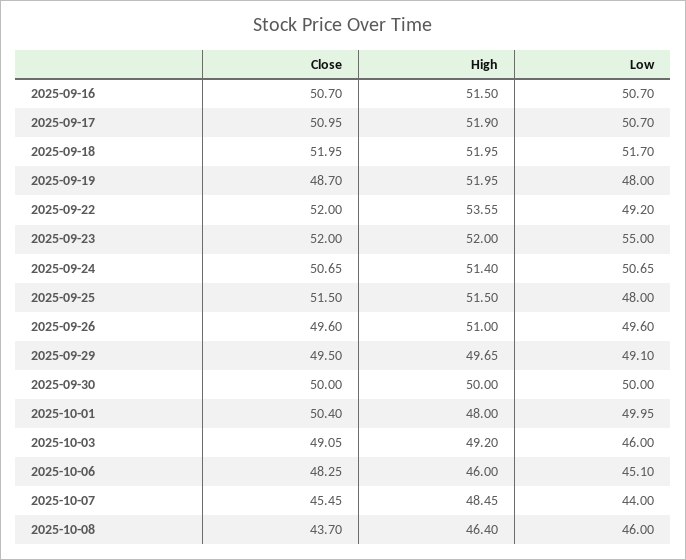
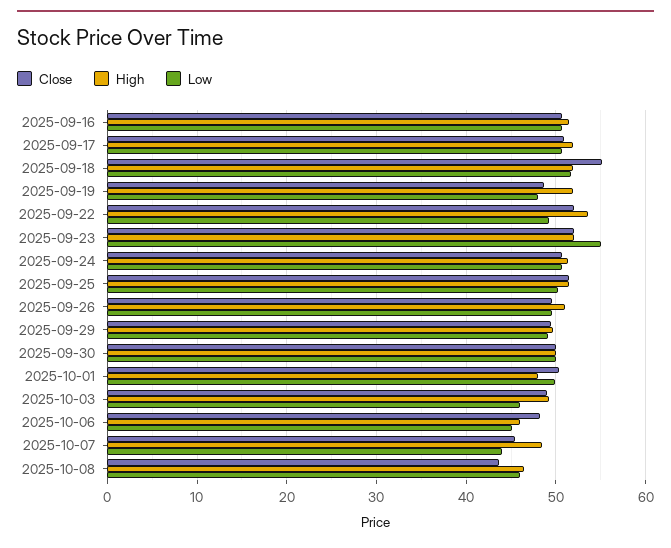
Close, 2025-09-18: 51.95 -> 55
Low, 2025-09-25: 48 -> 50

